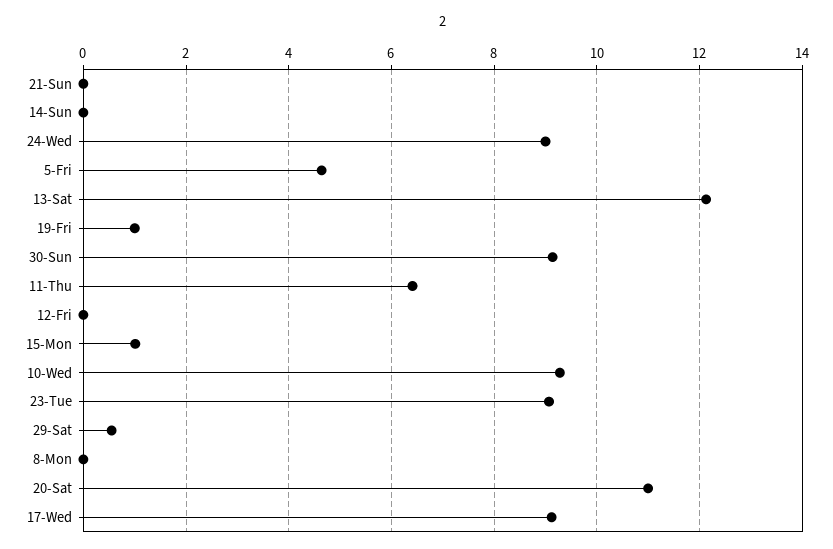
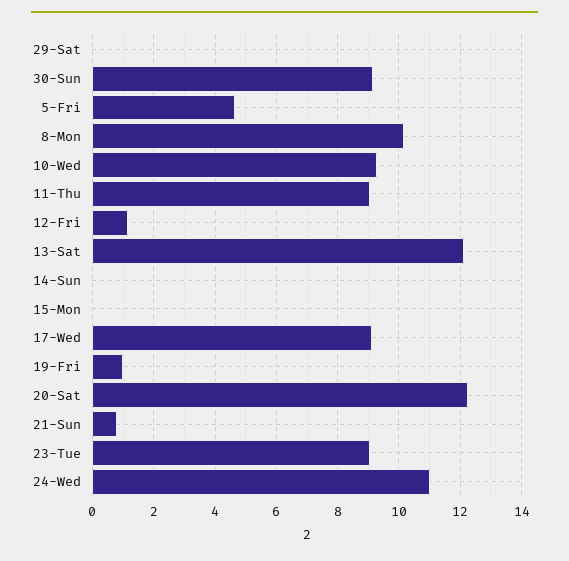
21-Sun: 0 -> 0.8
24-Wed: 9 -> 11
11-Thu: 6.4 -> 9
12-Fri: 0 -> 1.2
15-Mon: 1 -> 0
29-Sat: 0.6 -> 0
8-Mon: 0 -> 10.2
20-Sat: 11 -> 12.2

